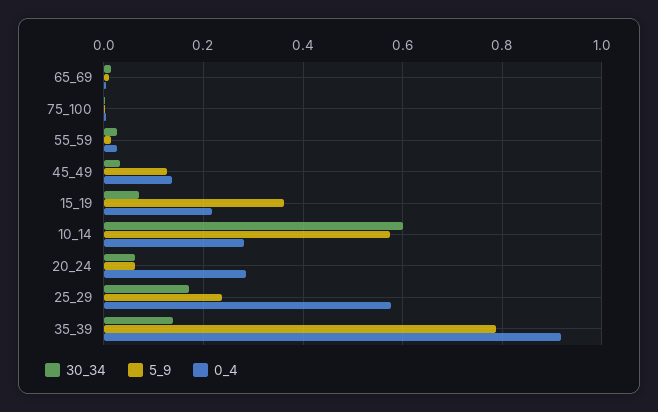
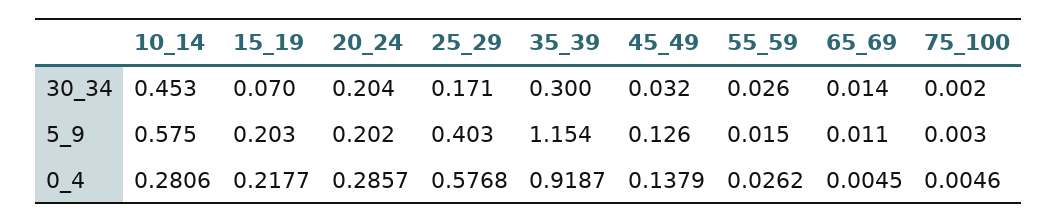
5_9, 15_19: 0.36 -> 0.203
30_34, 10_14: 0.6 -> 0.453
30_34, 20_24: 0.06 -> 0.204
5_9, 20_24: 0.06 -> 0.202
5_9, 25_29: 0.24 -> 0.403
30_34, 35_39: 0.14 -> 0.3
5_9, 35_39: 0.78 -> 1.154

